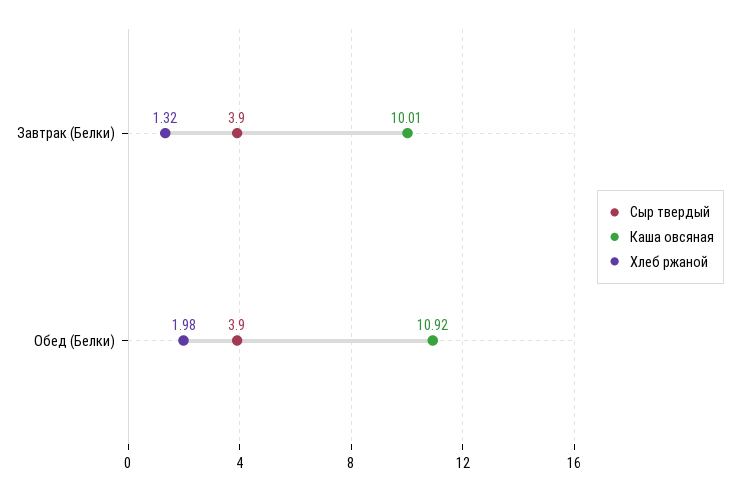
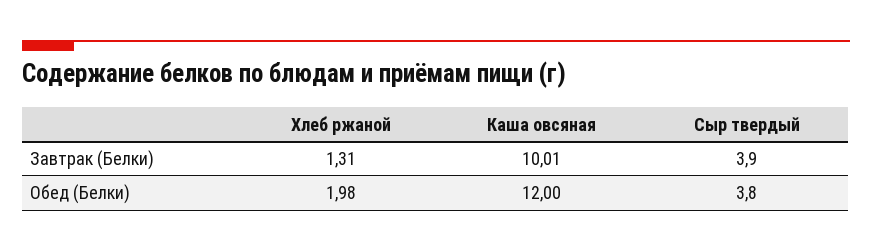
Хлеб ржаной, Завтрак (Белки): 1.32 -> 1.31
Сыр твердый, Обед (Белки): 3.9 -> 3.8
Каша овсяная, Обед (Белки): 10.92 -> 12

